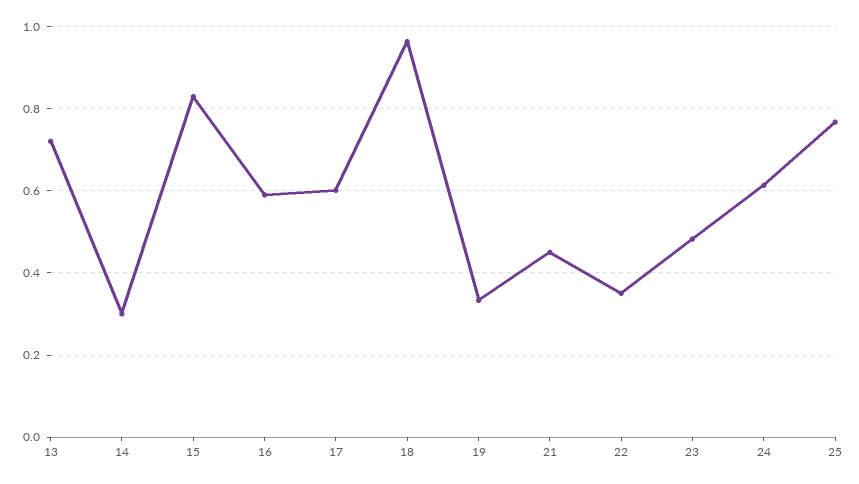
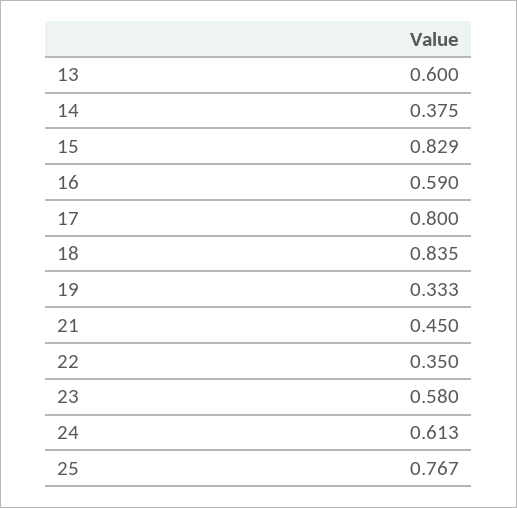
13: 0.72 -> 0.6
14: 0.3 -> 0.375
17: 0.6 -> 0.8
18: 0.96 -> 0.835
23: 0.48 -> 0.58

